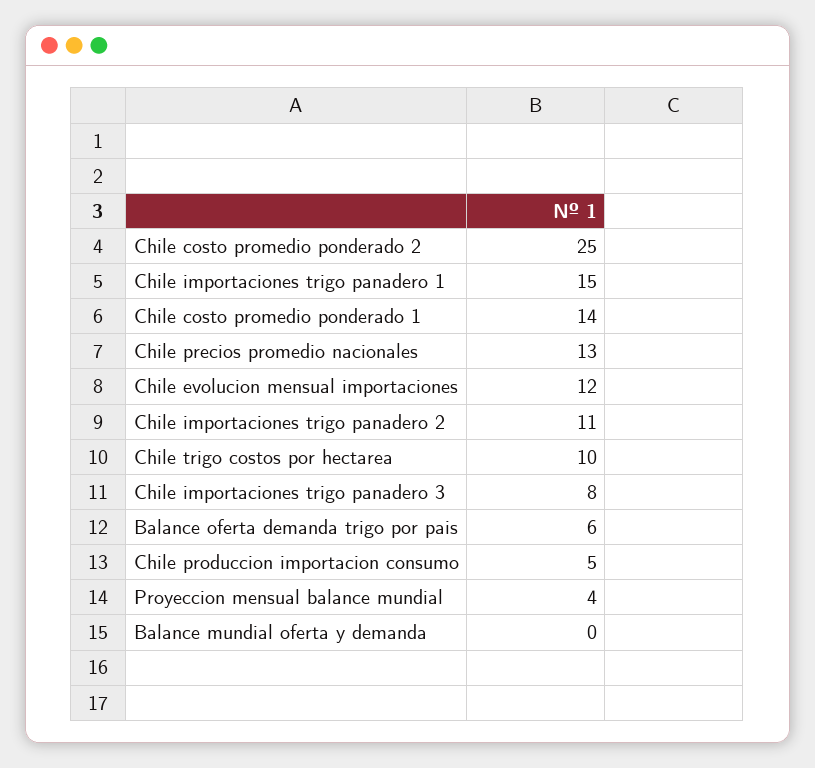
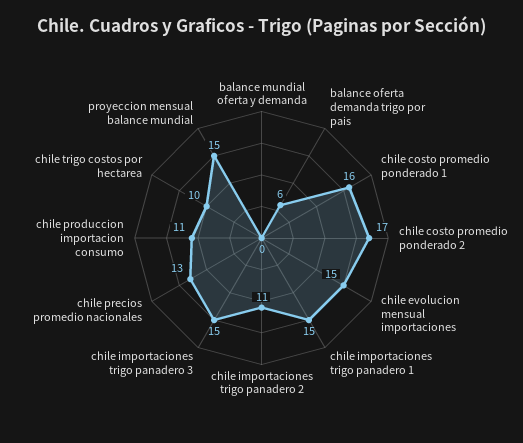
Chile costo promedio ponderado 2: 25 -> 17
Chile costo promedio ponderado 1: 14 -> 16
Chile evolucion mensual importaciones: 12 -> 15
Chile importaciones trigo panadero 3: 8 -> 15
Chile produccion importacion consumo: 5 -> 11
Proyeccion mensual balance mundial: 4 -> 15

